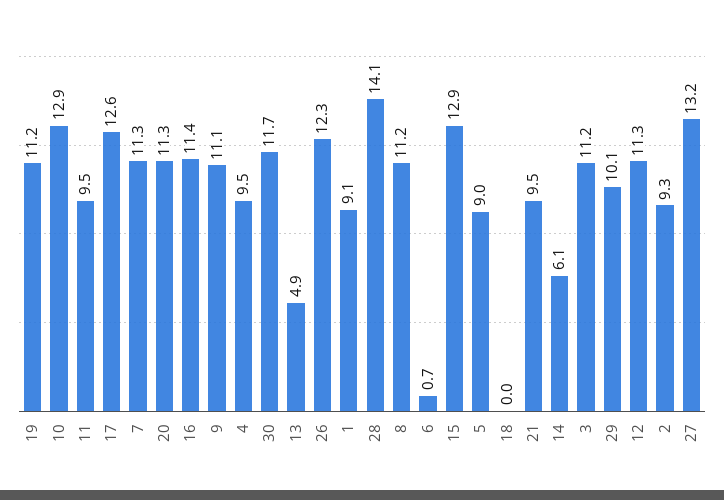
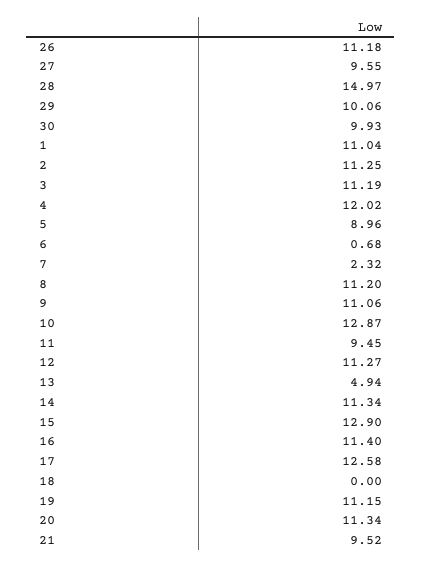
7: 11.3 -> 2.32
4: 9.5 -> 12.02
30: 11.7 -> 9.93
26: 12.3 -> 11.18
1: 9.1 -> 11.04
28: 14.1 -> 14.97
14: 6.1 -> 11.34
2: 9.3 -> 11.25
27: 13.2 -> 9.55

